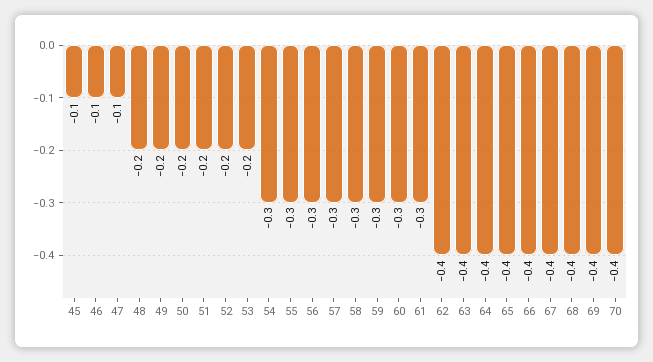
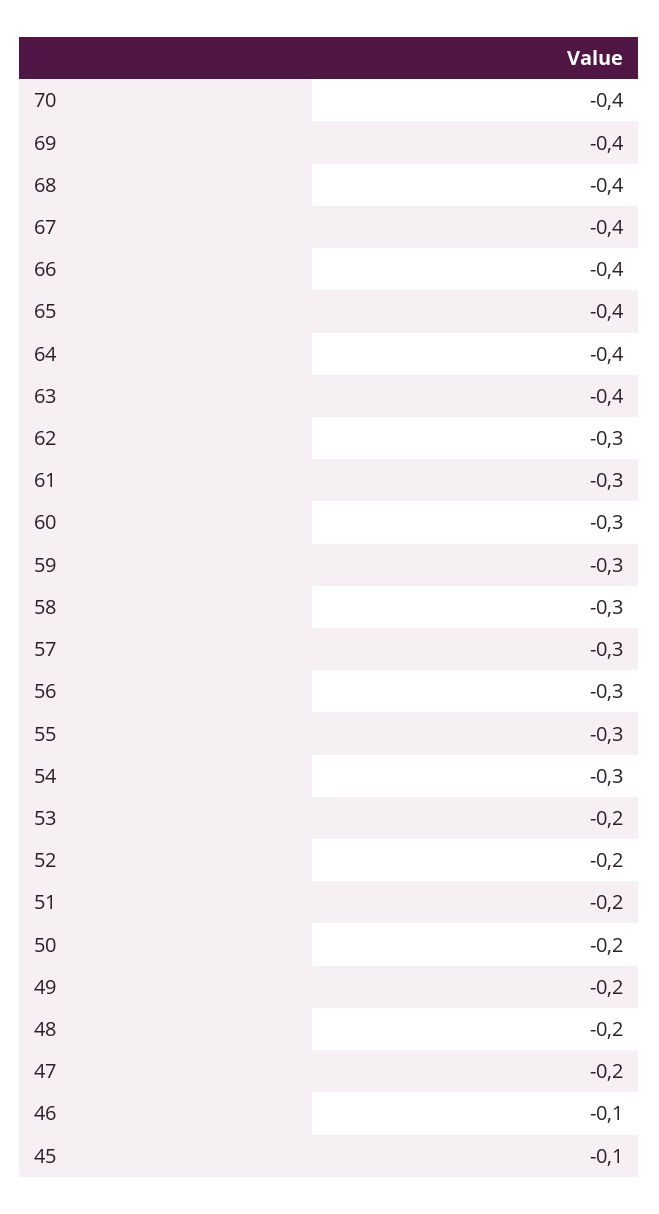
47: -0.1 -> -0.2
62: -0.4 -> -0.3

